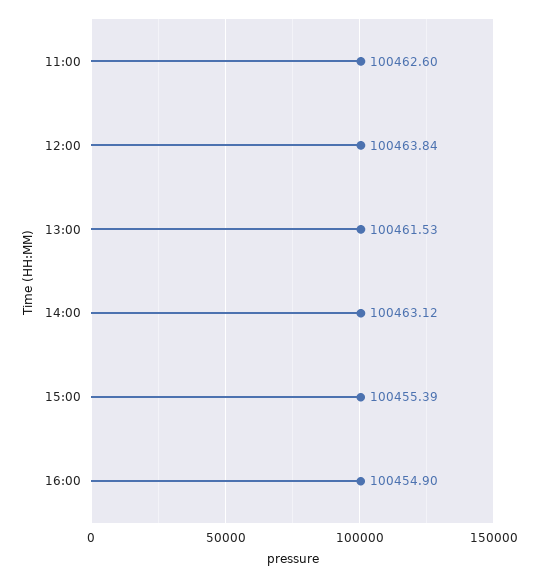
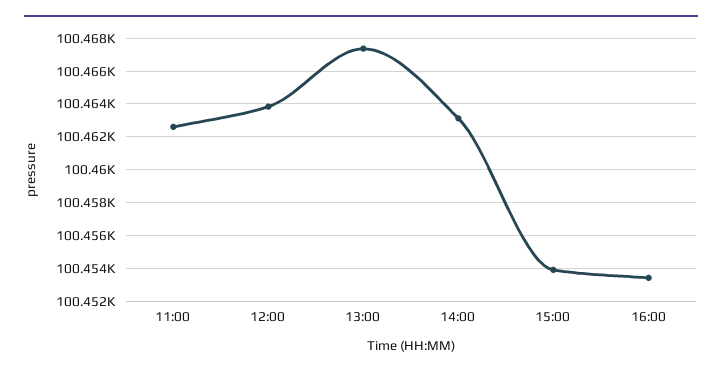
13:00: 100461.53 -> 100467.5
15:00: 100455.39 -> 100454
16:00: 100454.9 -> 100453.5

